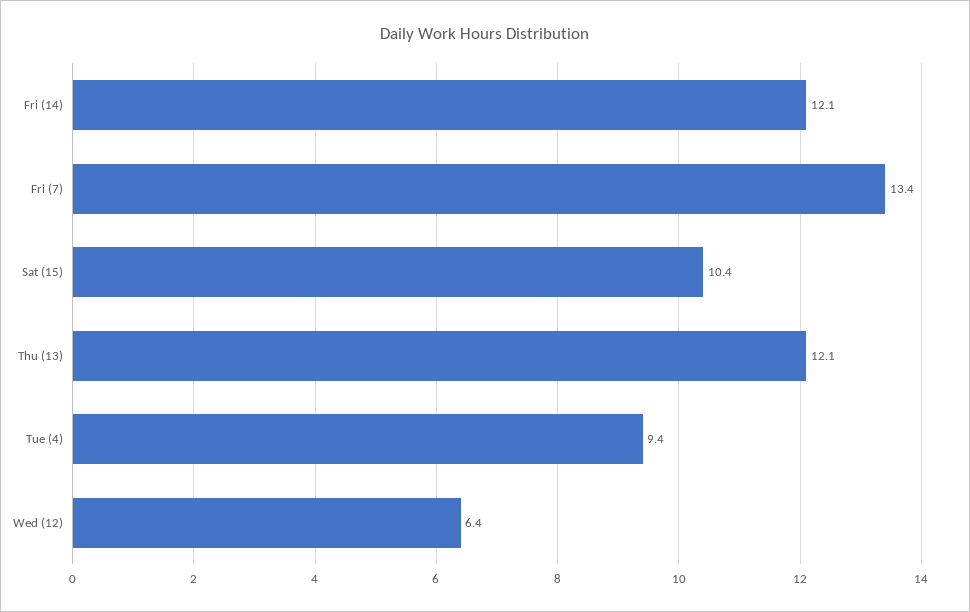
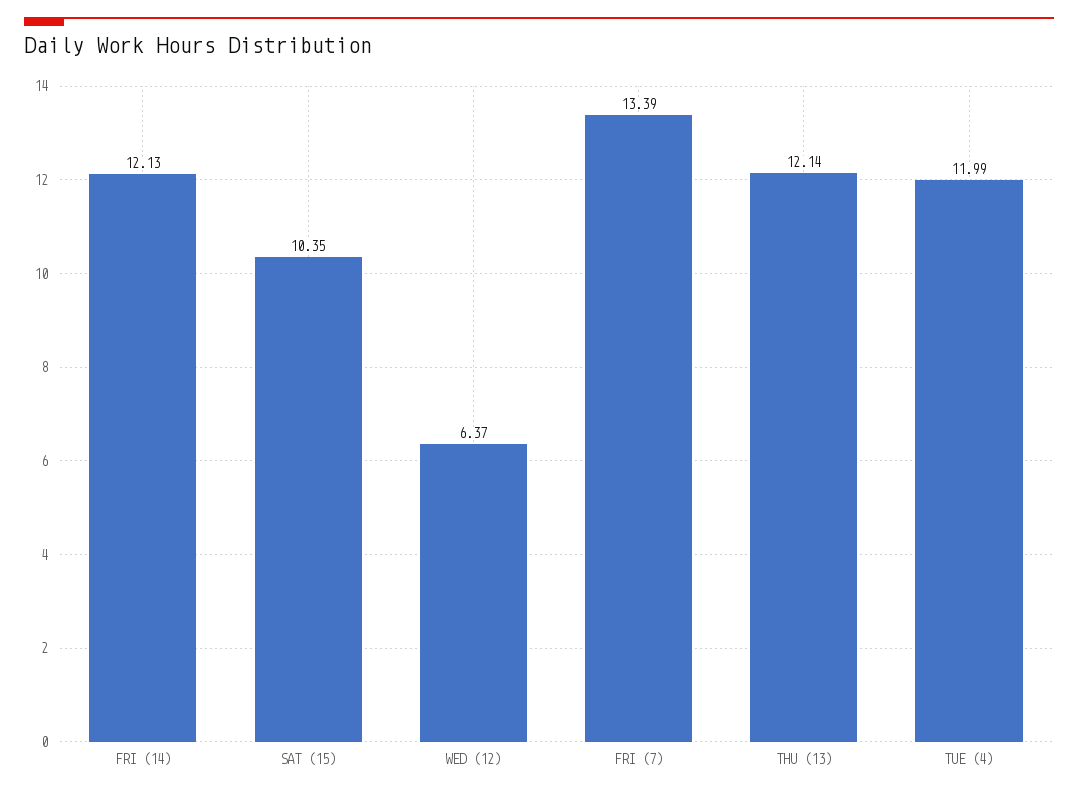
Tue (4): 9.4 -> 11.99

